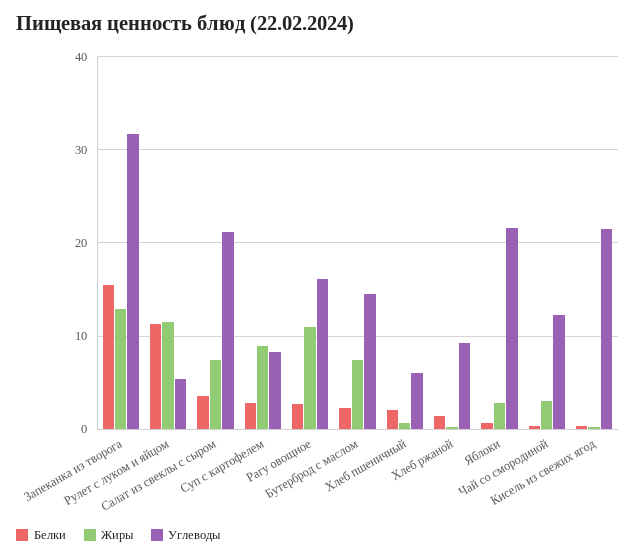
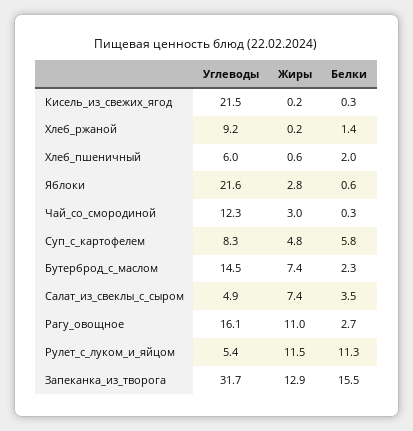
Углеводы, Салат из свеклы с сыром: 21 -> 4.9
Белки, Суп с картофелем: 3 -> 5.8
Жиры, Суп с картофелем: 9 -> 4.8

